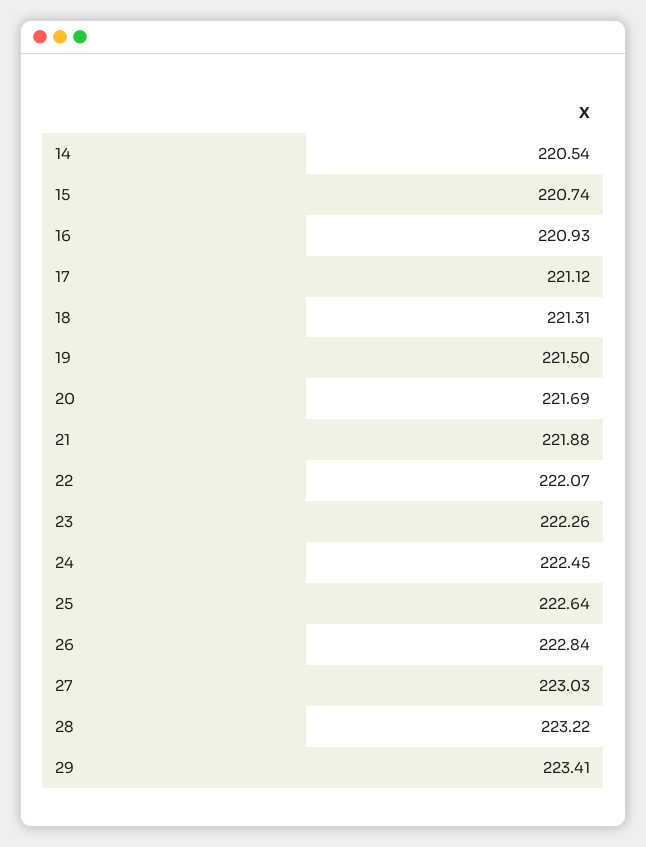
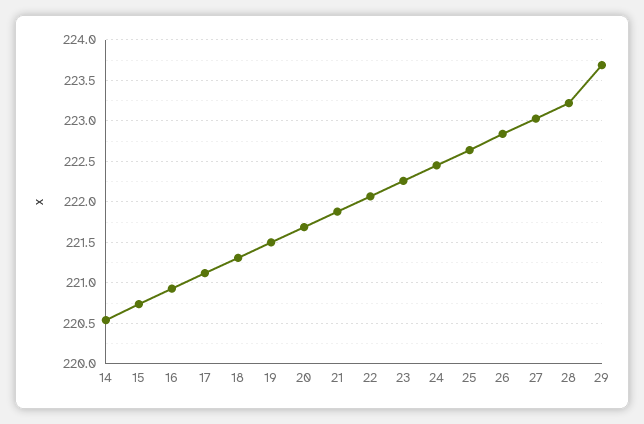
29: 223.41 -> 223.7

